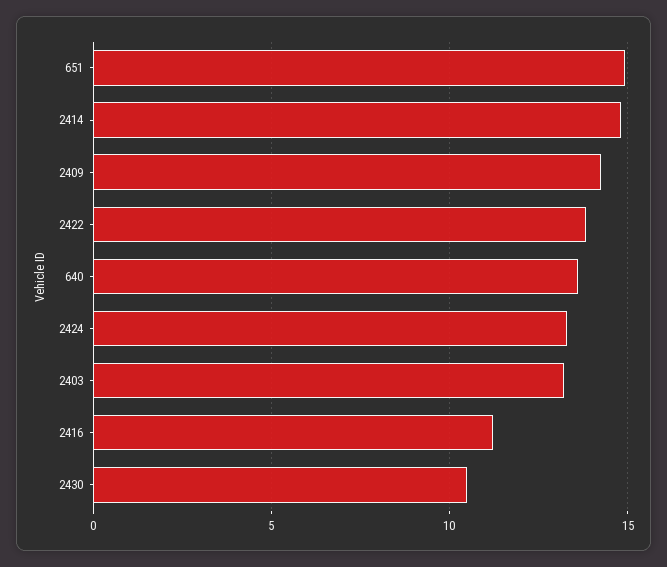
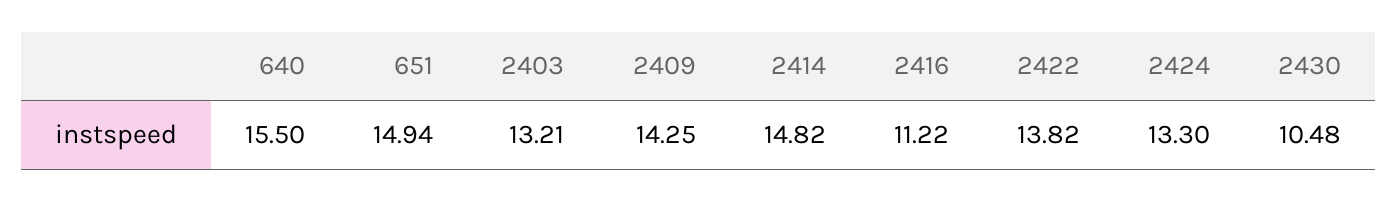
640: 13.5 -> 15.5

